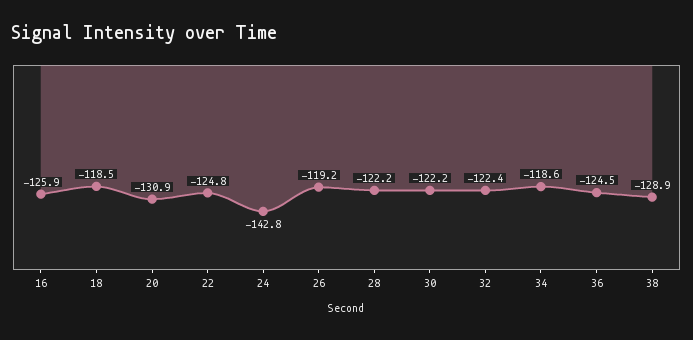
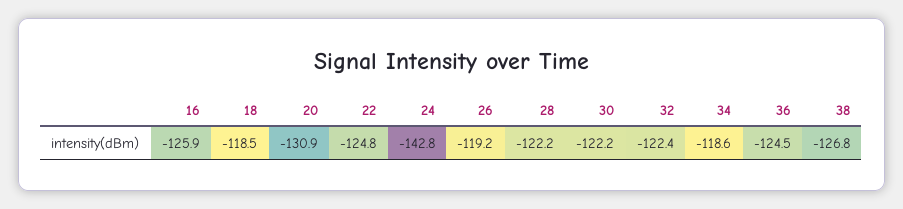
38: -128.9 -> -126.8

